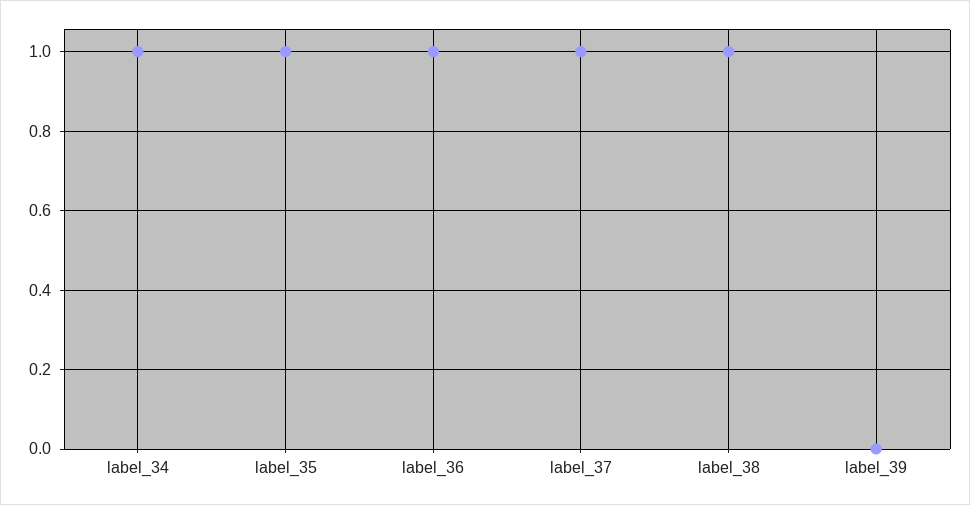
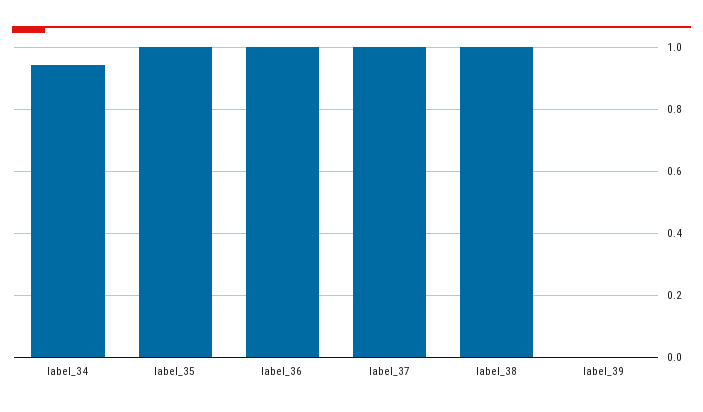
label_34: 1 -> 0.94

